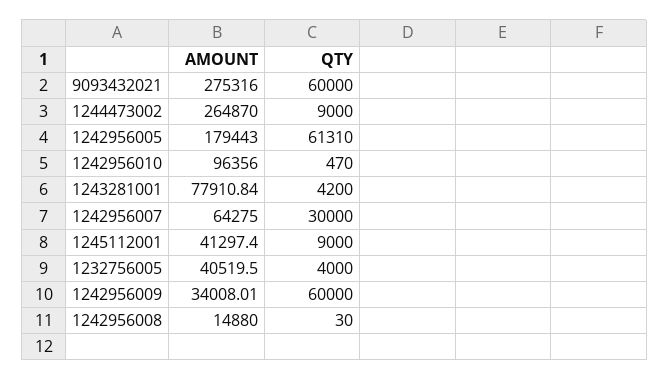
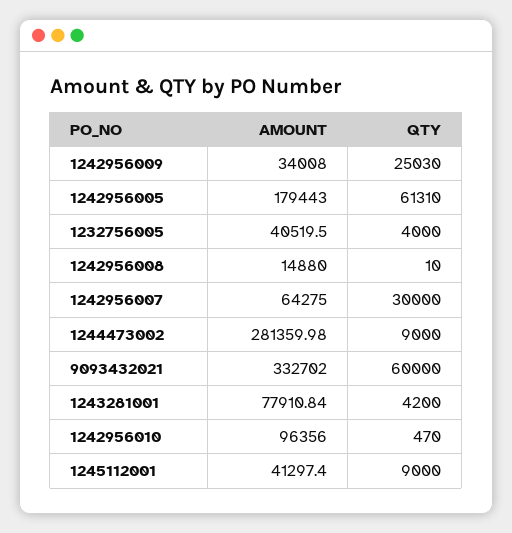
AMOUNT, 9093432021: 275316 -> 332702
AMOUNT, 1244473002: 264870 -> 281359.98
AMOUNT, 1242956009: 34008.01 -> 34008
QTY, 1242956009: 60000 -> 25030
QTY, 1242956008: 30 -> 10

